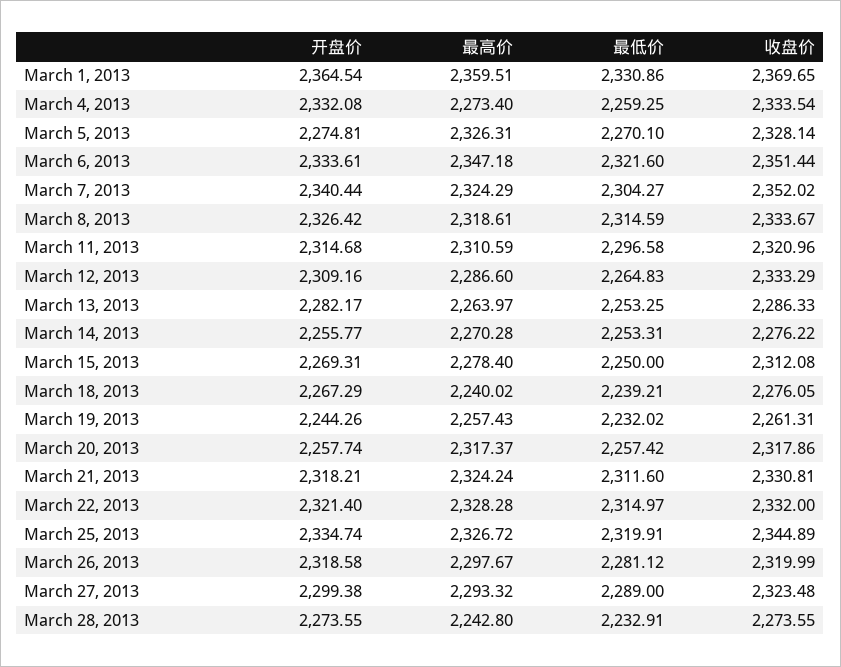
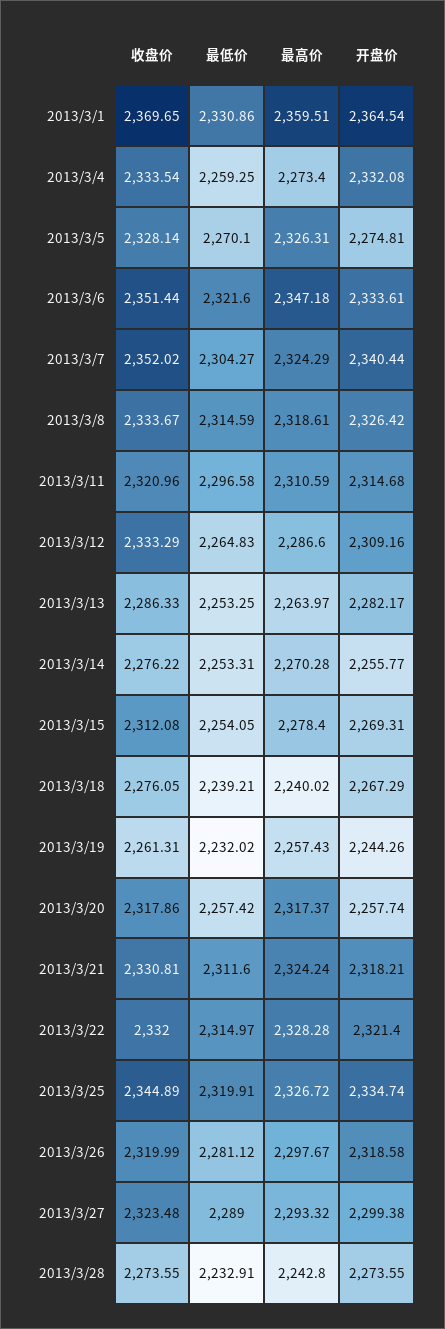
最低价, March 15, 2013: 2250 -> 2254.05

